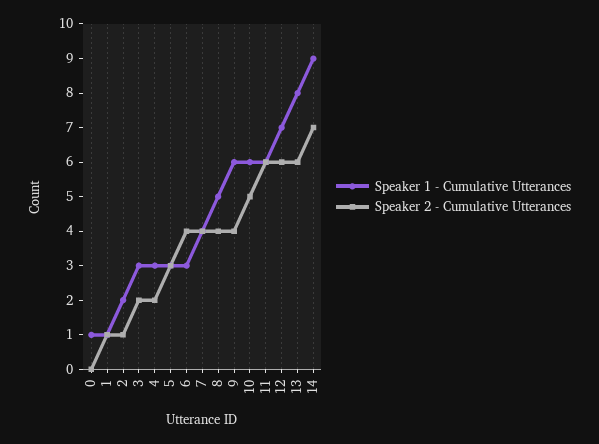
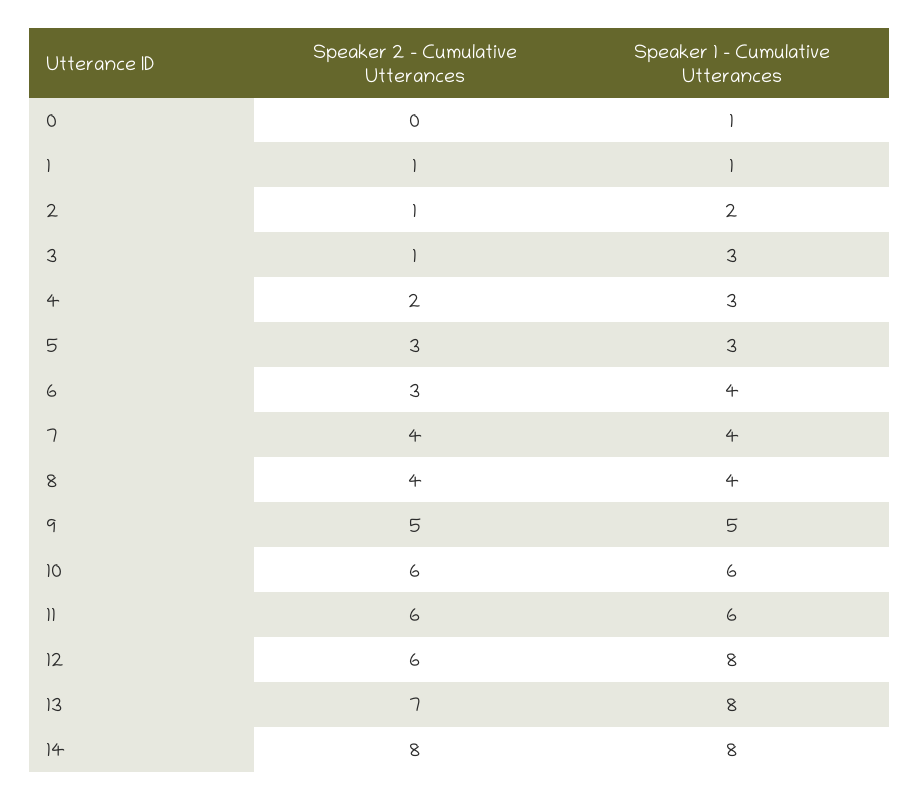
Speaker 2 - Cumulative Utterances, 3: 2 -> 1
Speaker 1 - Cumulative Utterances, 6: 3 -> 4
Speaker 2 - Cumulative Utterances, 6: 4 -> 3
Speaker 1 - Cumulative Utterances, 8: 5 -> 4
Speaker 1 - Cumulative Utterances, 9: 6 -> 5
Speaker 2 - Cumulative Utterances, 9: 4 -> 5
Speaker 2 - Cumulative Utterances, 10: 5 -> 6
Speaker 1 - Cumulative Utterances, 12: 7 -> 8
Speaker 2 - Cumulative Utterances, 13: 6 -> 7
Speaker 1 - Cumulative Utterances, 14: 9 -> 8
Speaker 2 - Cumulative Utterances, 14: 7 -> 8

